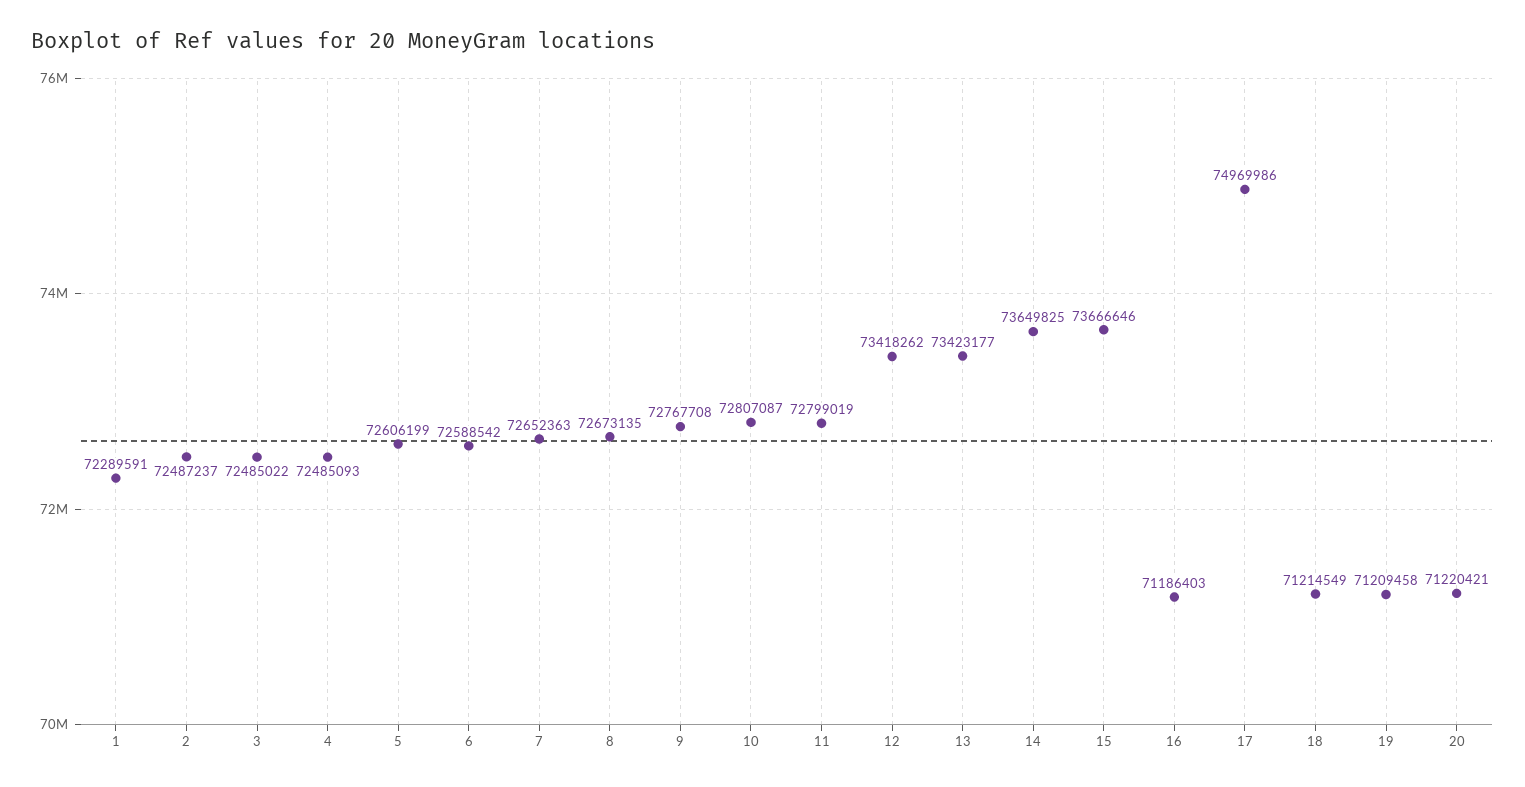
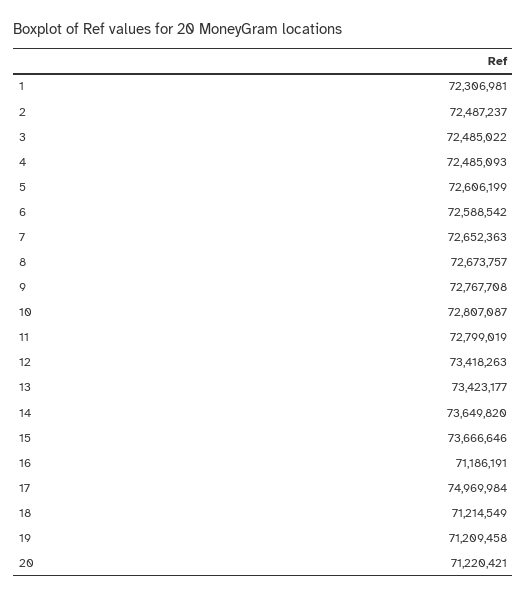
1: 72289591 -> 72306981
8: 72673135 -> 72673757
12: 73418262 -> 73418263
14: 73649825 -> 73649820
16: 71186403 -> 71186191
17: 74969986 -> 74969984

